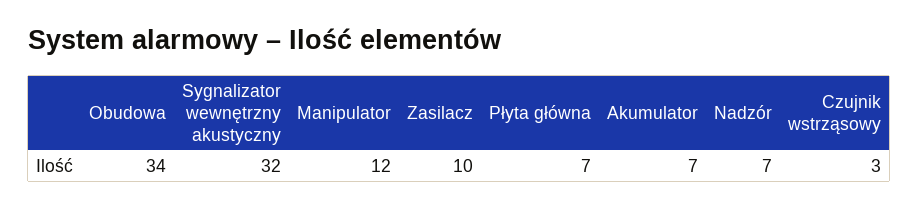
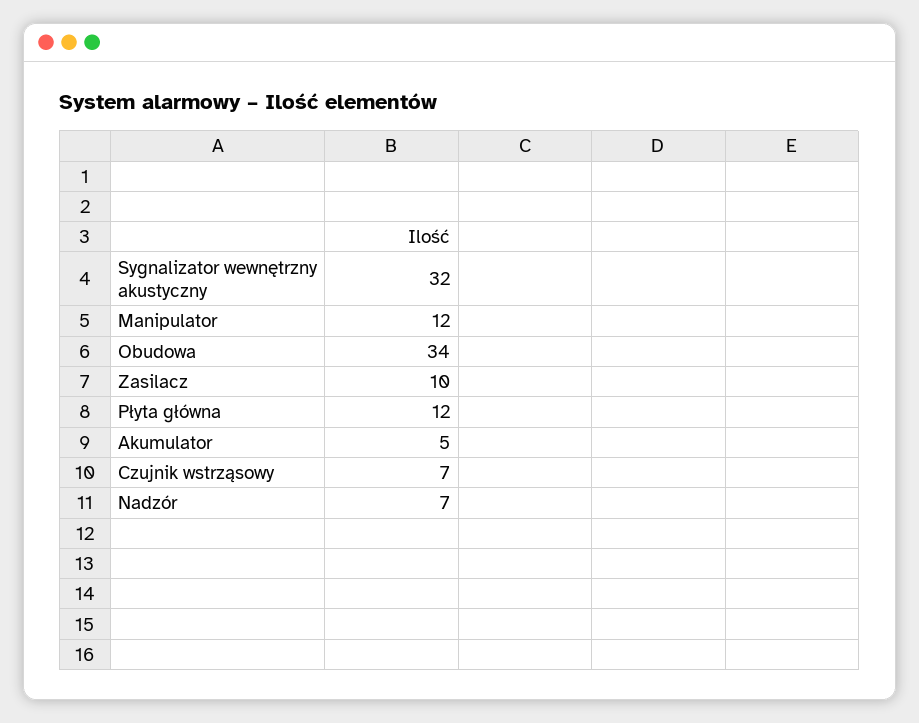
Płyta główna: 7 -> 12
Akumulator: 7 -> 5
Czujnik wstrząsowy: 3 -> 7

